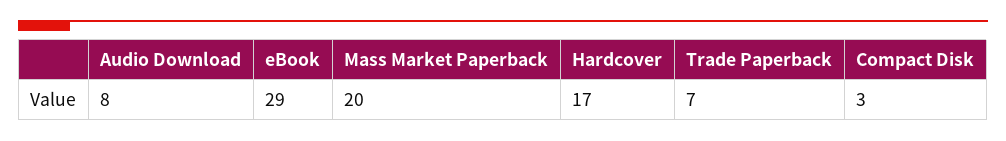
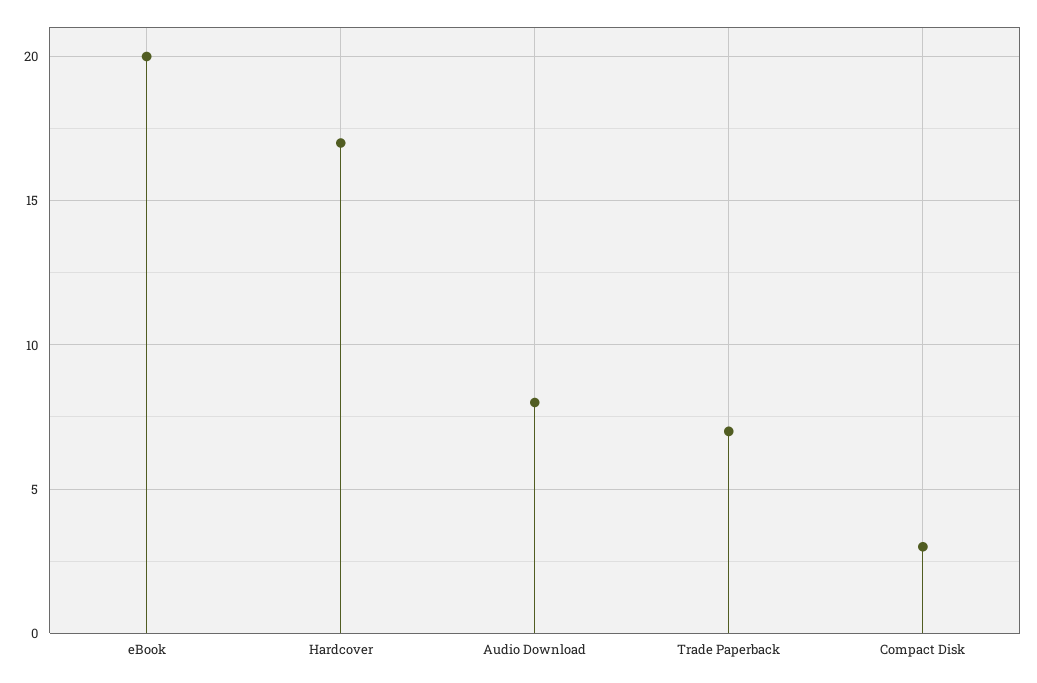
eBook: 29 -> 20
Mass Market Paperback: 20 -> none

